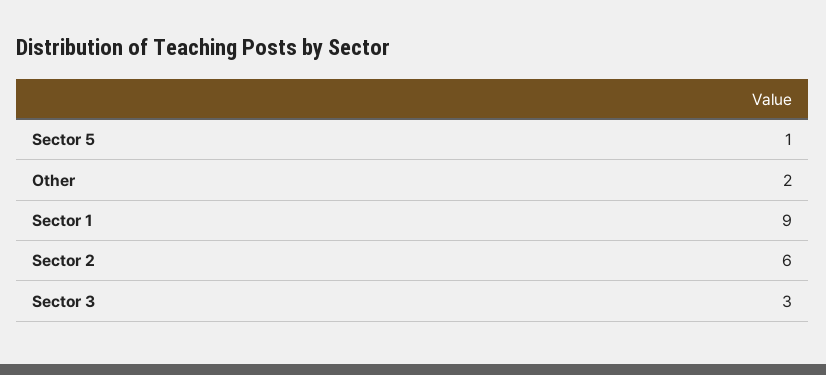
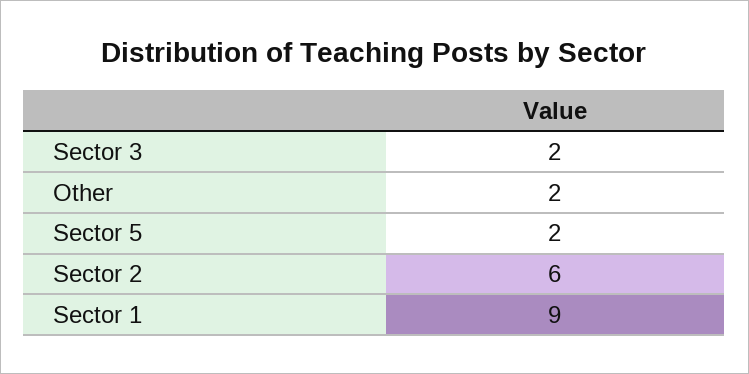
Sector 5: 1 -> 2
Sector 3: 3 -> 2

